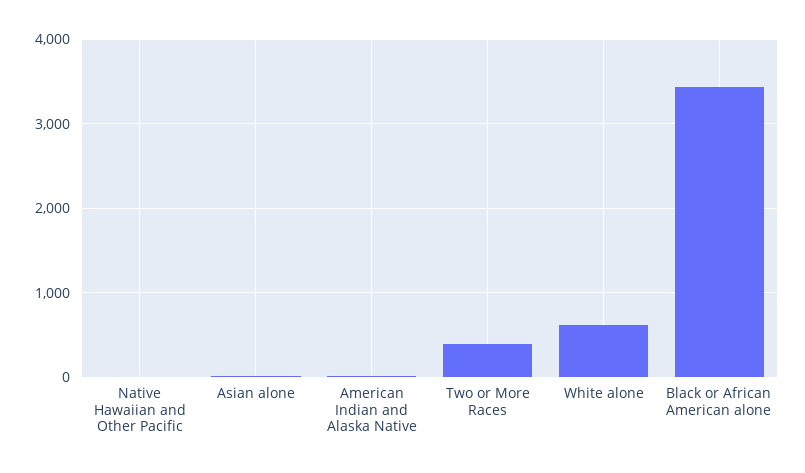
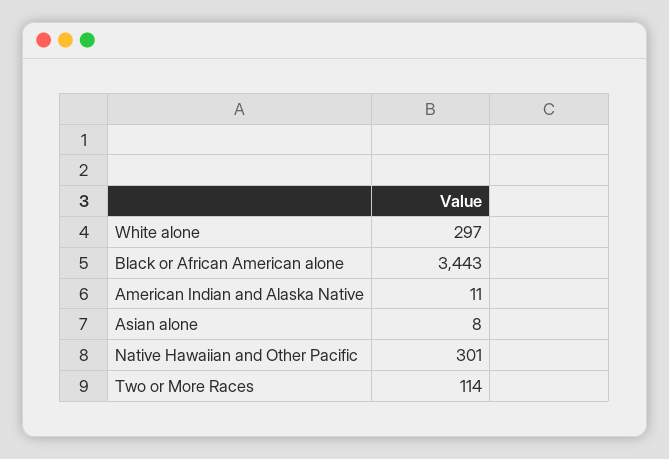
Native Hawaiian and Other Pacific: 0 -> 301
Two or More Races: 400 -> 114
White alone: 600 -> 297

